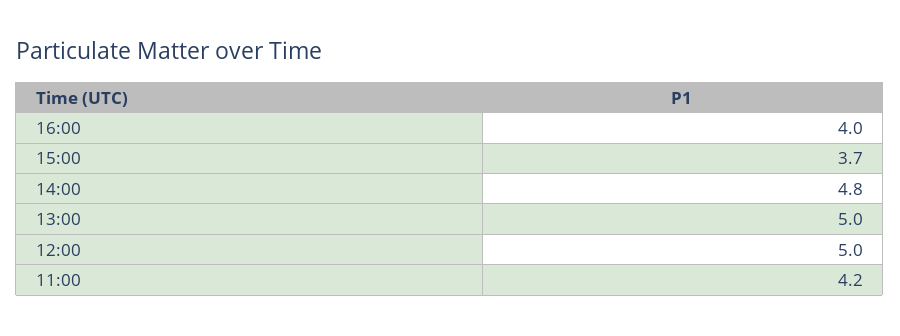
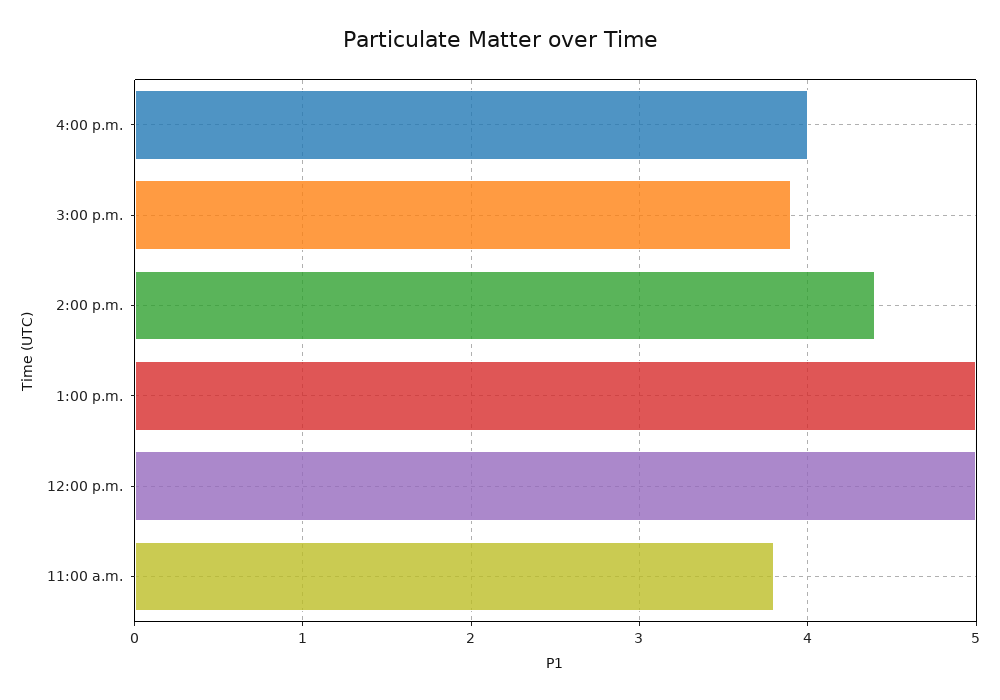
15:00: 3.7 -> 3.9
14:00: 4.8 -> 4.4
11:00: 4.2 -> 3.8

